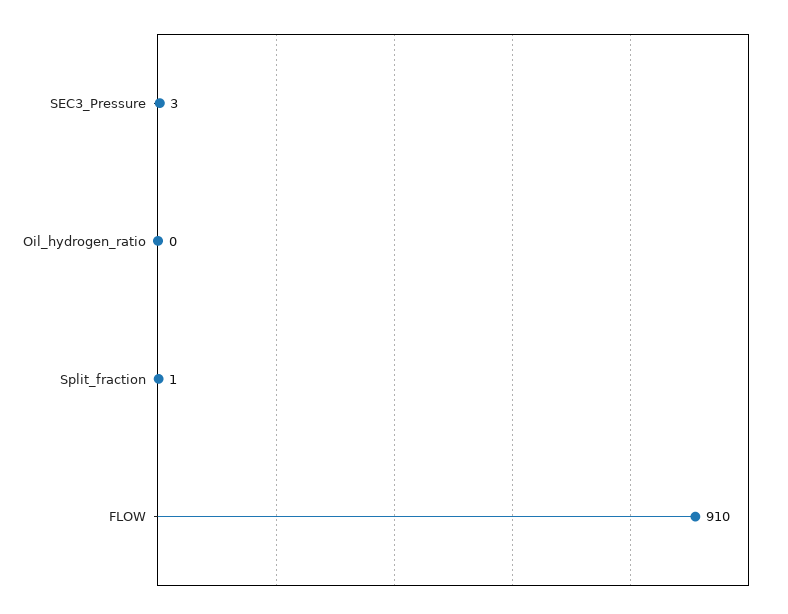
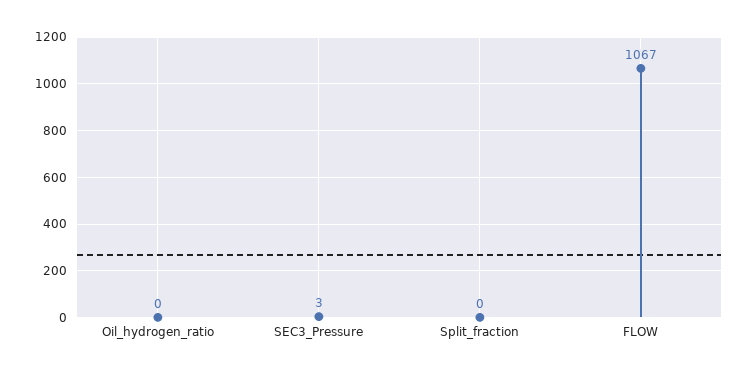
Split_fraction: 1 -> 0
FLOW: 910 -> 1067

